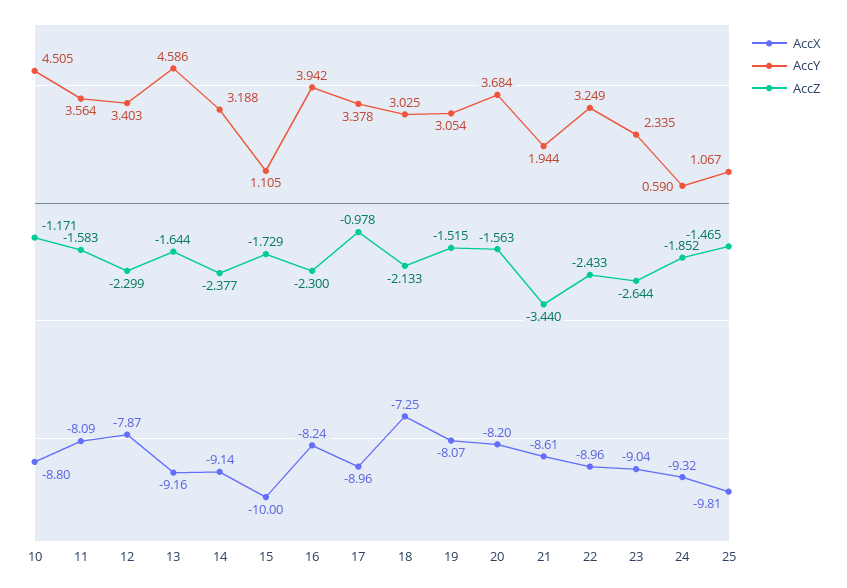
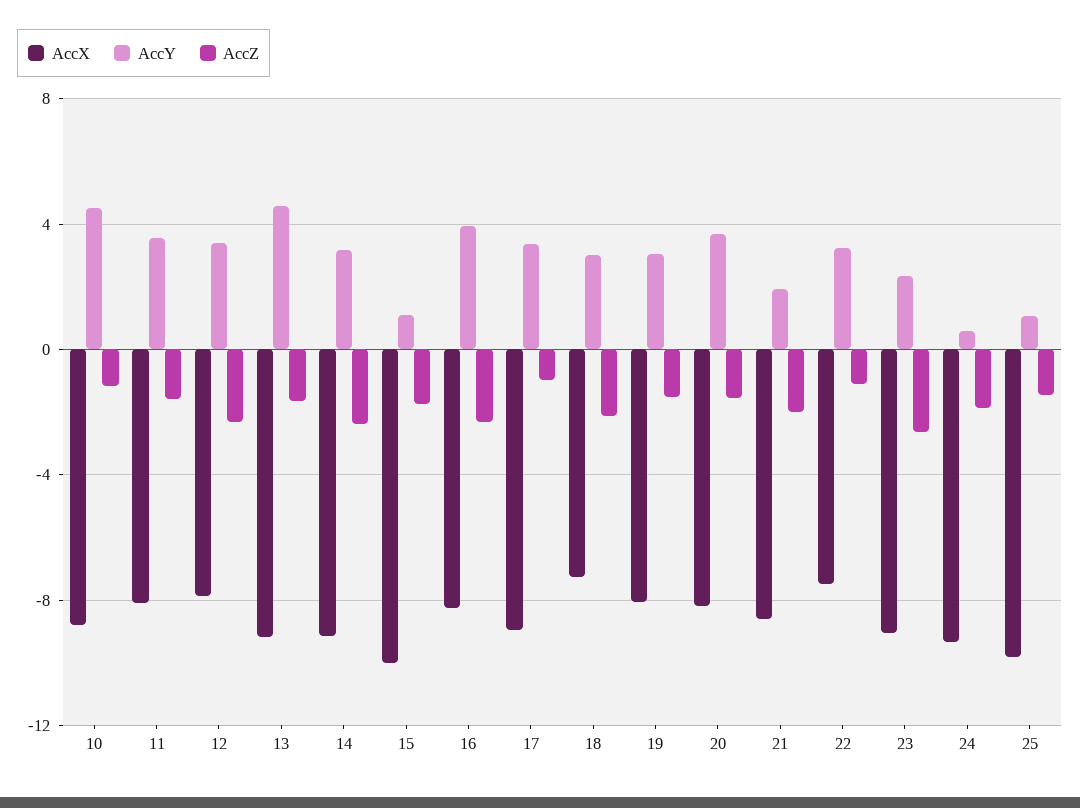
AccZ, 21: -3.44 -> -2
AccX, 22: -8.96 -> -7.5
AccZ, 22: -2.433 -> -1

